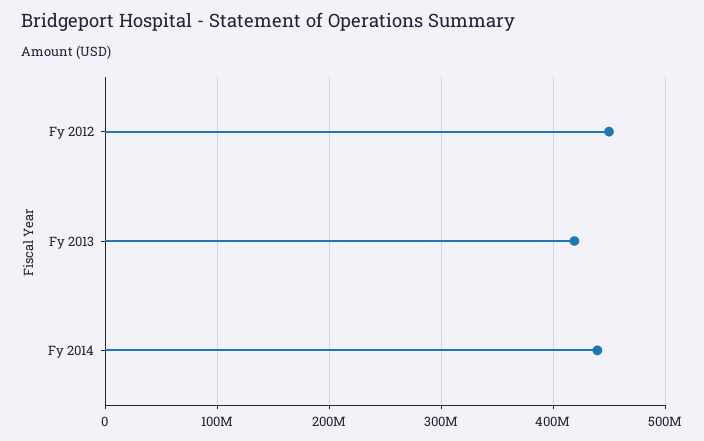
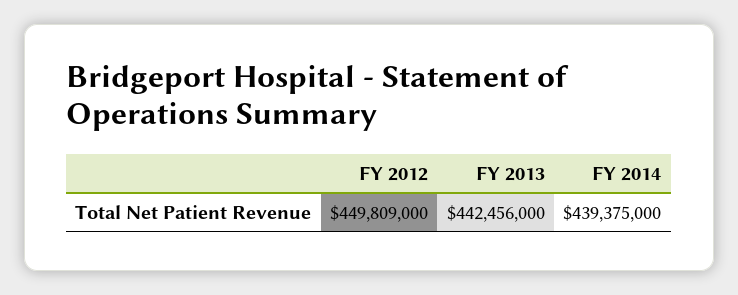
Fy 2013: 420000000 -> 442456000

